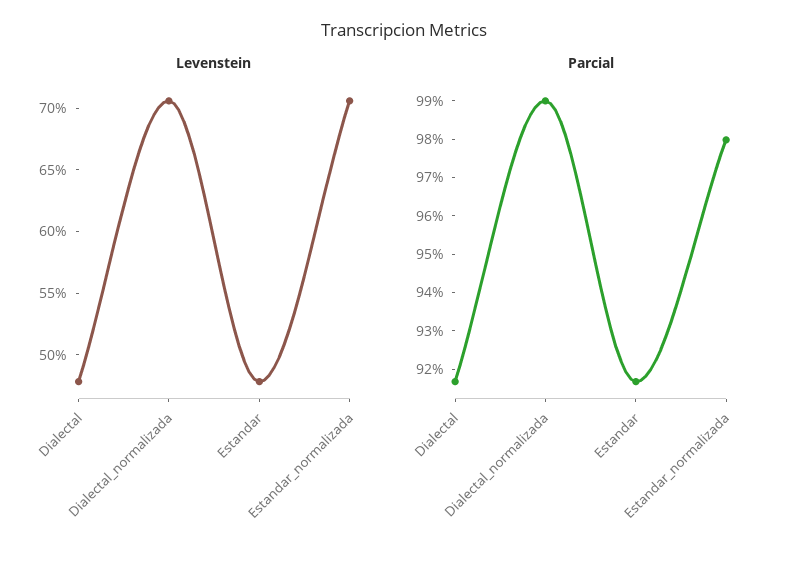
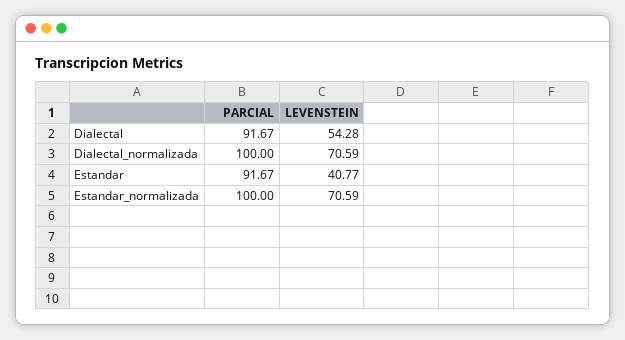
Levenstein, Dialectal: 48 -> 54.28
Levenstein, Estandar: 48 -> 40.77
Parcial, Dialectal_normalizada: 99 -> 100
Parcial, Estandar_normalizada: 98 -> 100

